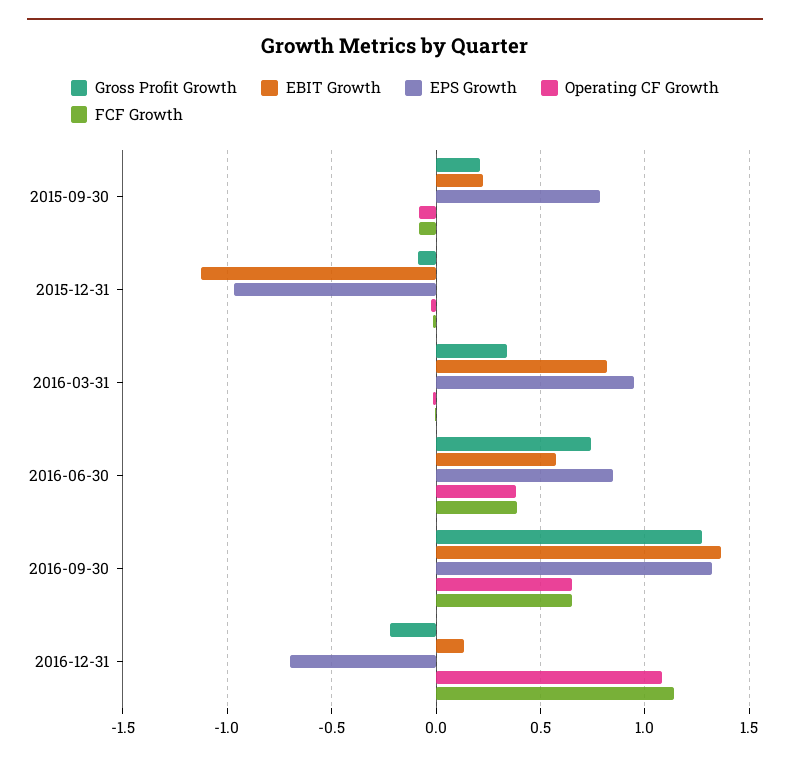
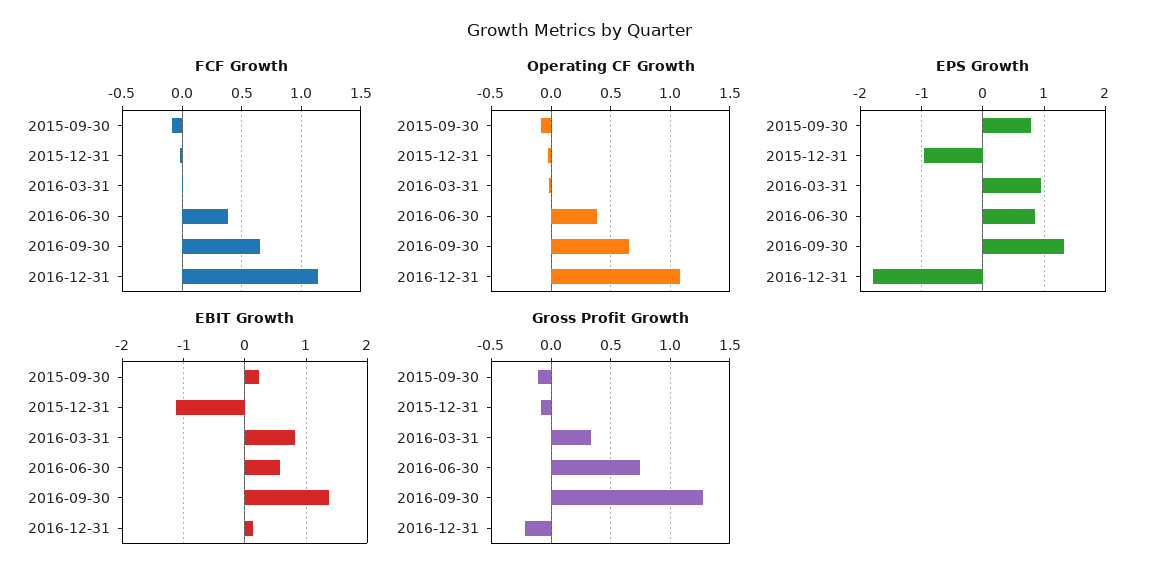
Gross Profit Growth, 2015-09-30: 0.2 -> -0.1
EPS Growth, 2016-12-31: -0.7 -> -1.8

